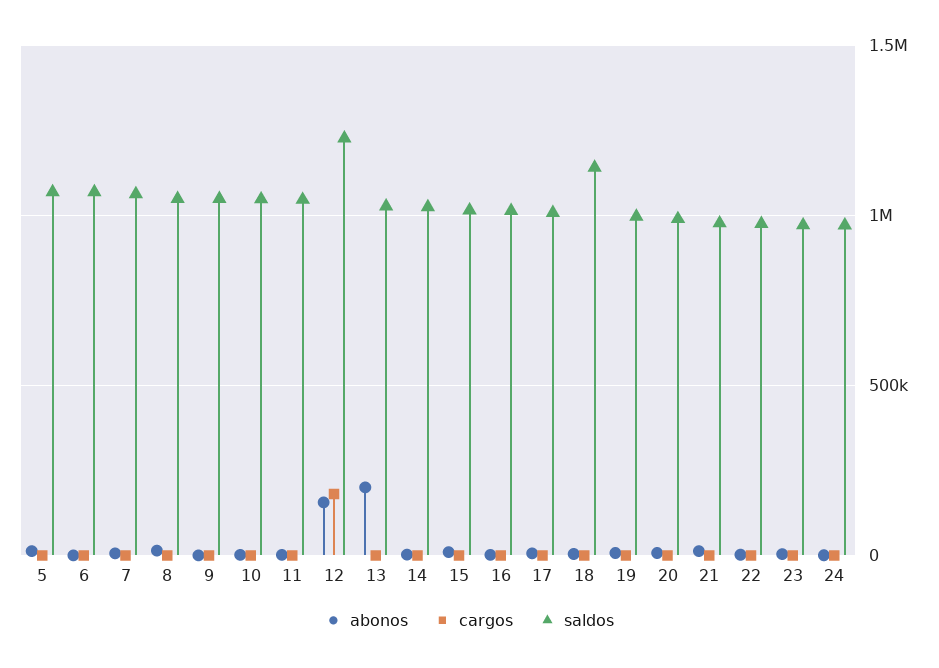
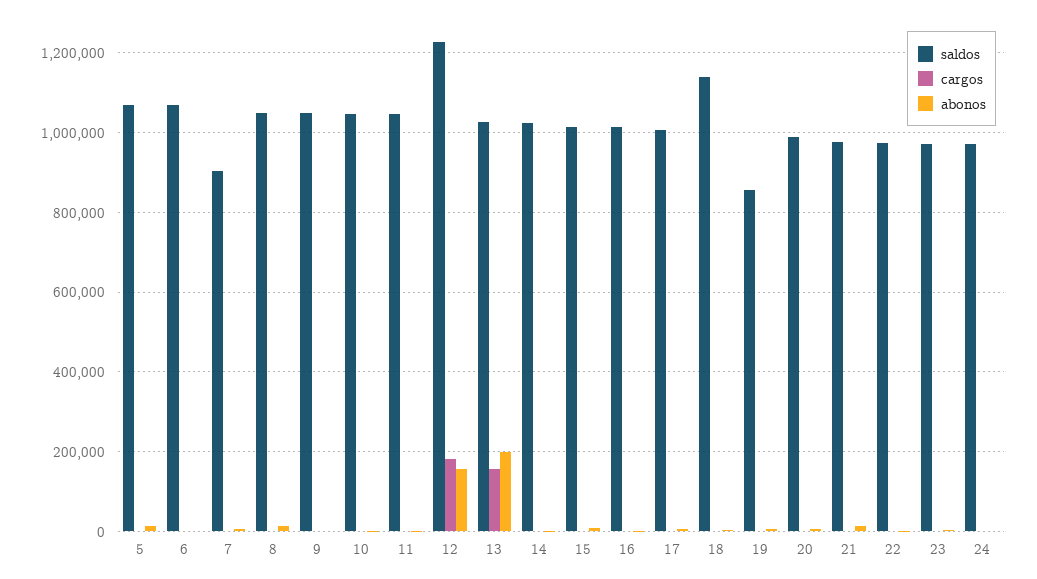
saldos, 7: 1050000 -> 900000
cargos, 13: 0 -> 160000
saldos, 19: 1000000 -> 860000

